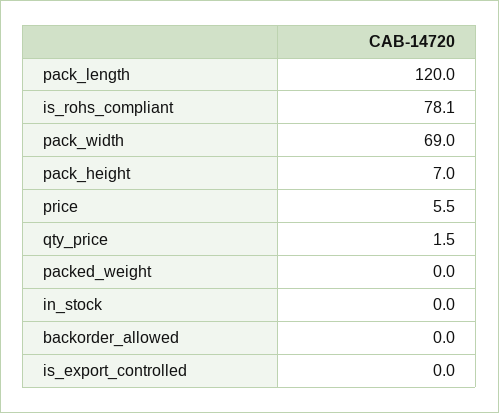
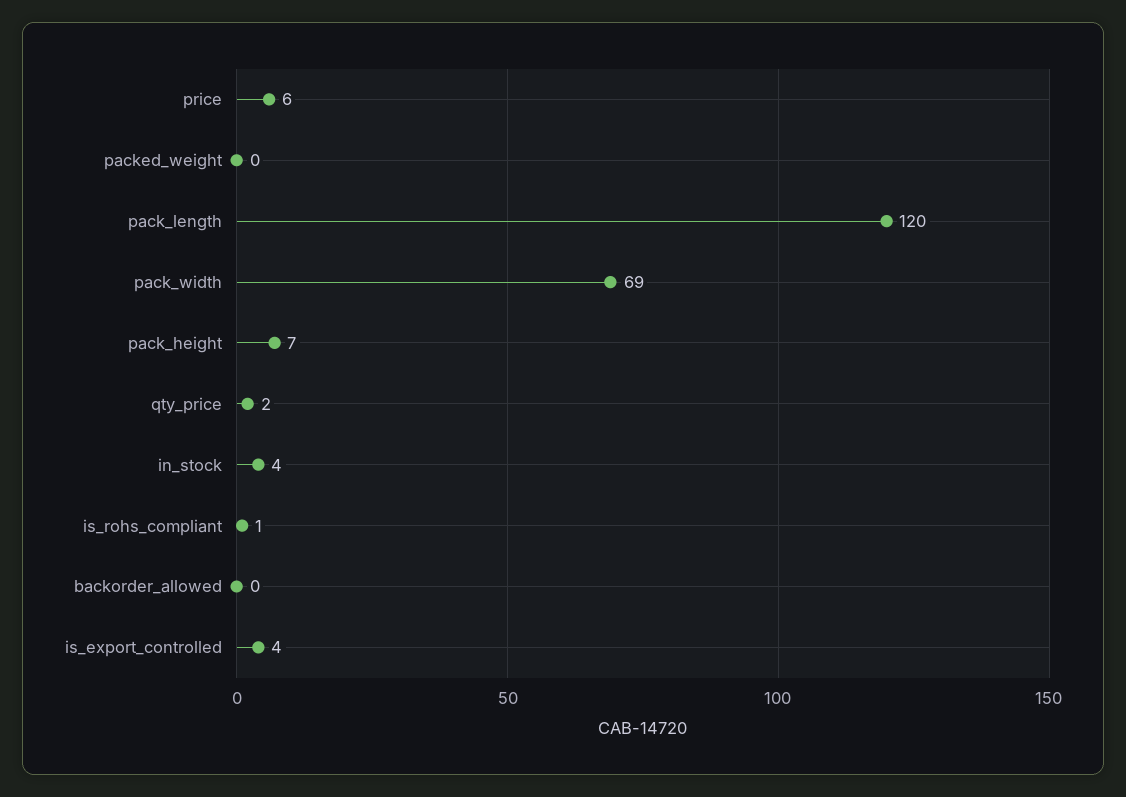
is_rohs_compliant: 78.1 -> 1
in_stock: 0 -> 4
is_export_controlled: 0 -> 4

